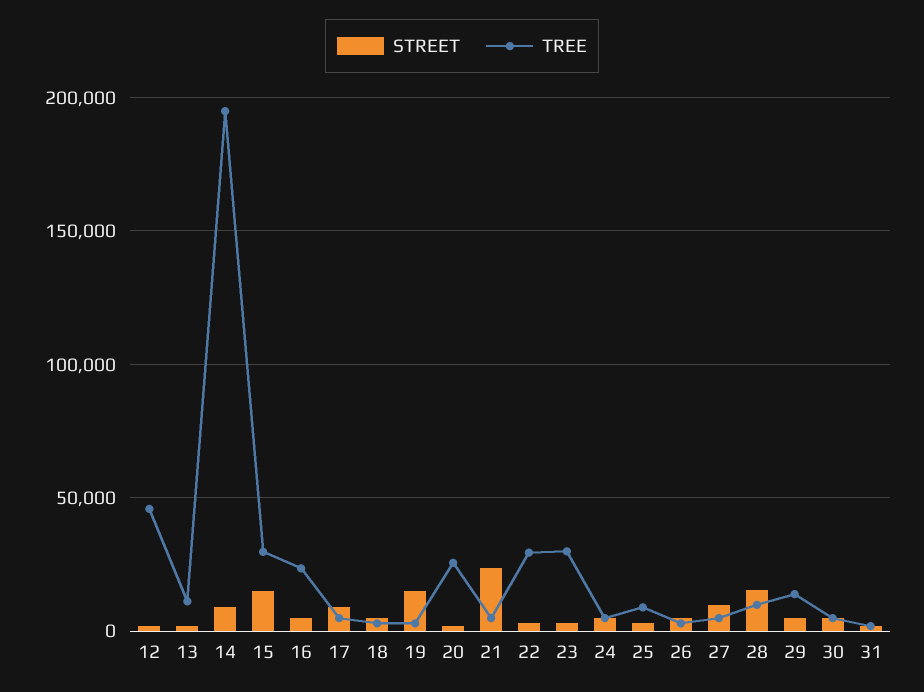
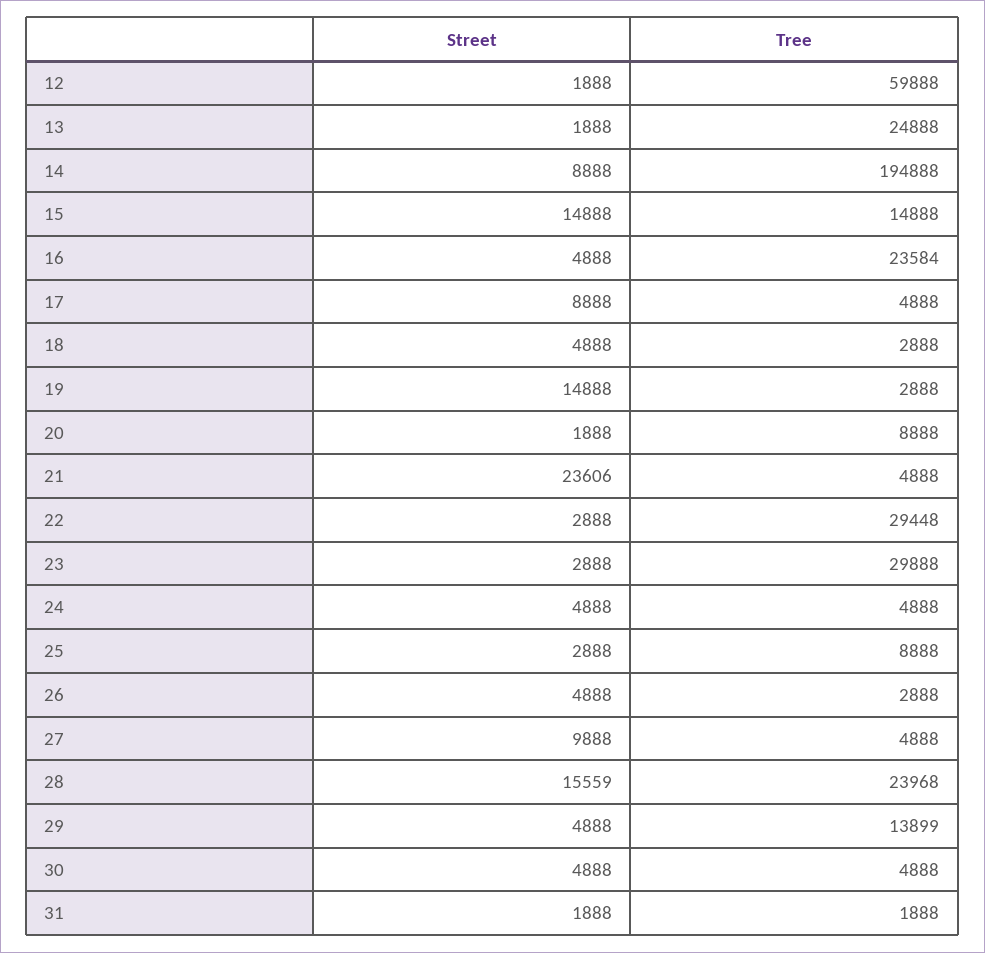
TREE, 12: 45000 -> 59888
TREE, 13: 10000 -> 24888
TREE, 15: 30000 -> 14888
TREE, 20: 25000 -> 8888
TREE, 28: 10000 -> 23968

